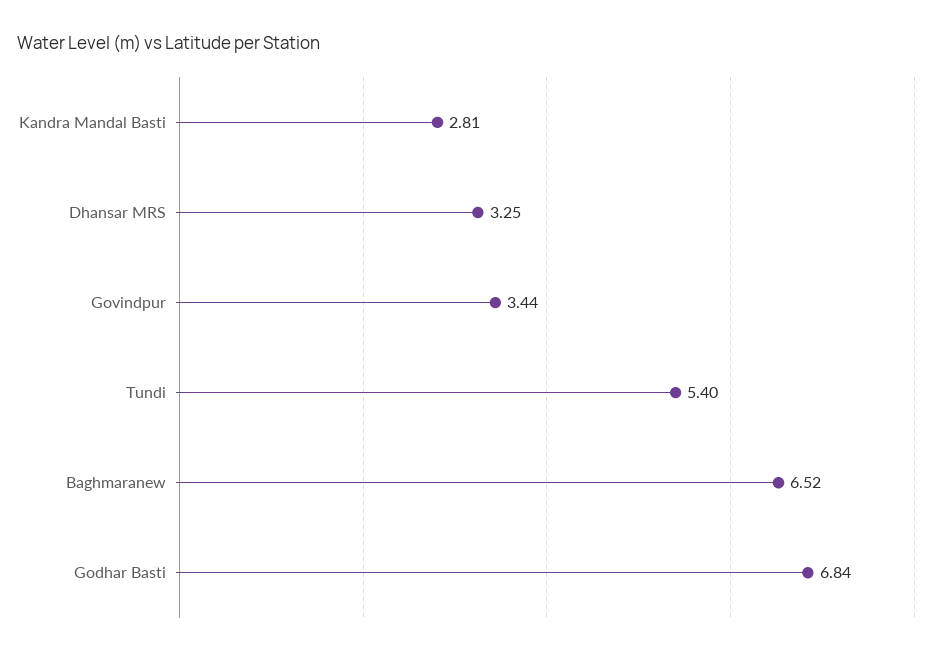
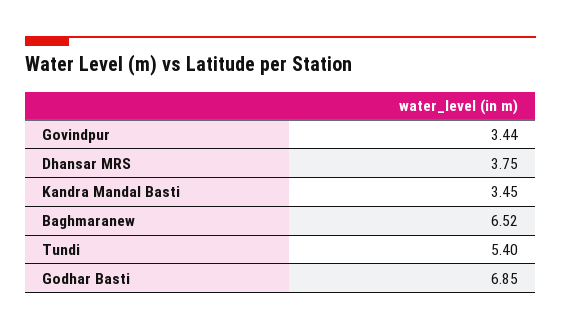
Kandra Mandal Basti: 2.81 -> 3.45
Dhansar MRS: 3.25 -> 3.75
Godhar Basti: 6.84 -> 6.85

